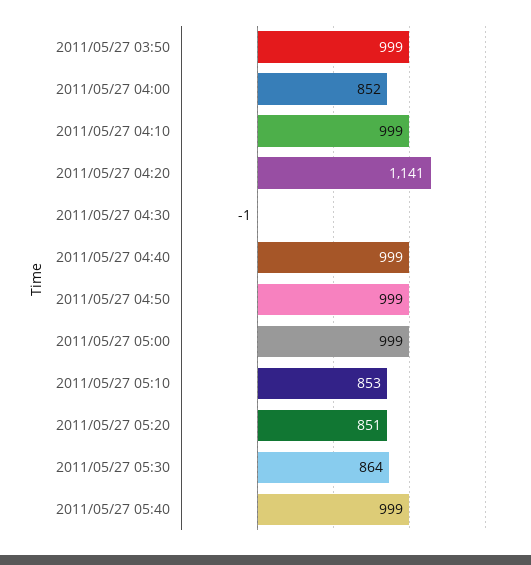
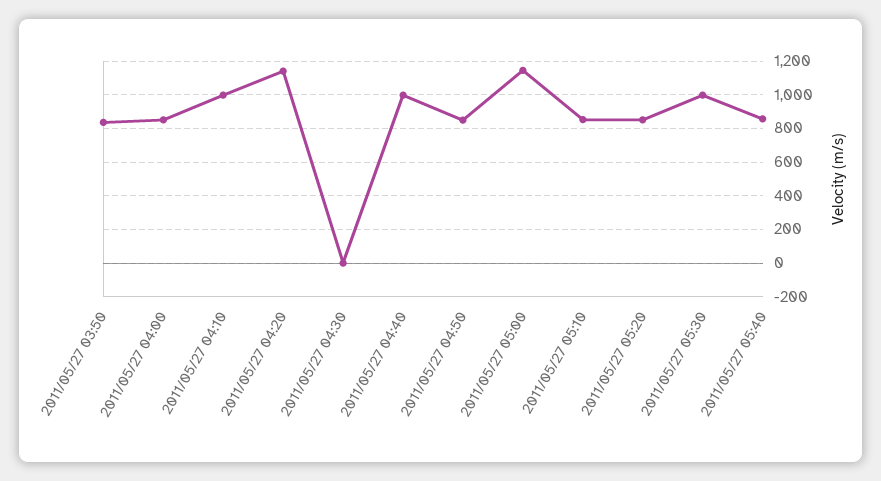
2011/05/27 03:50: 999 -> 850
2011/05/27 04:50: 999 -> 850
2011/05/27 05:00: 999 -> 1150
2011/05/27 05:30: 864 -> 1000
2011/05/27 05:40: 999 -> 850

